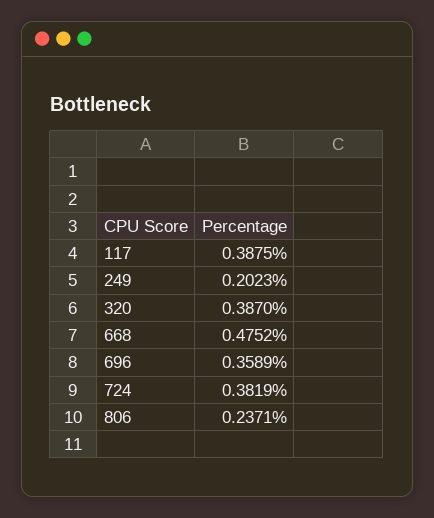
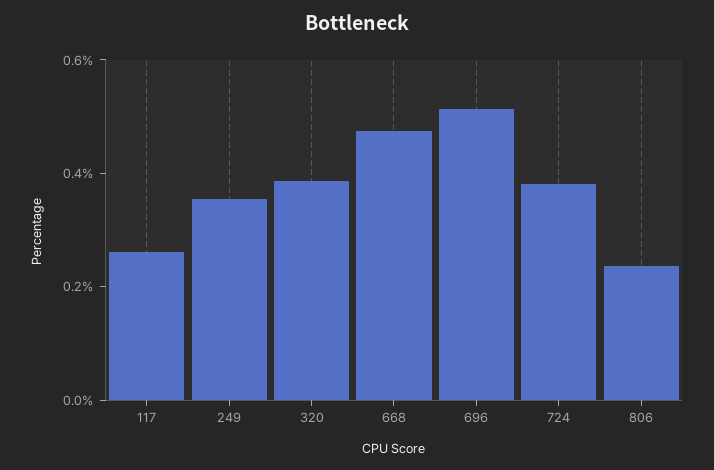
117: 0.3875 -> 0.25
249: 0.2023 -> 0.35
696: 0.3589 -> 0.5

